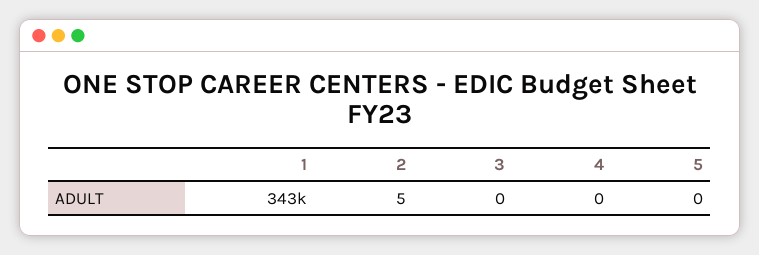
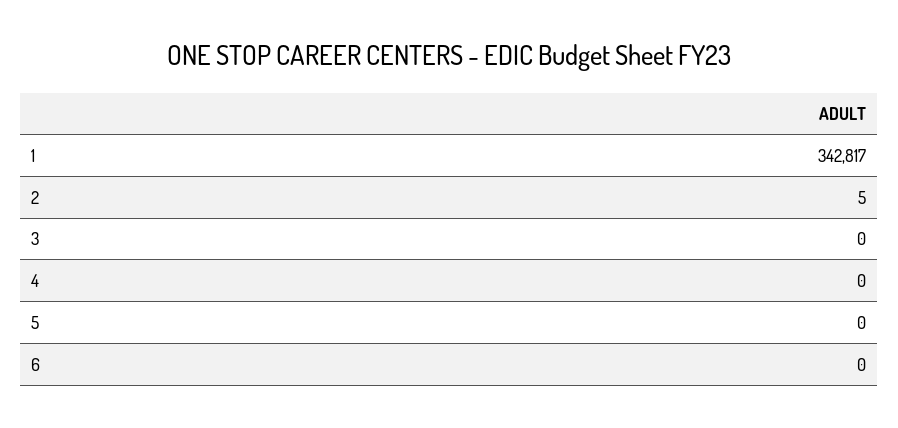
6: none -> 0

